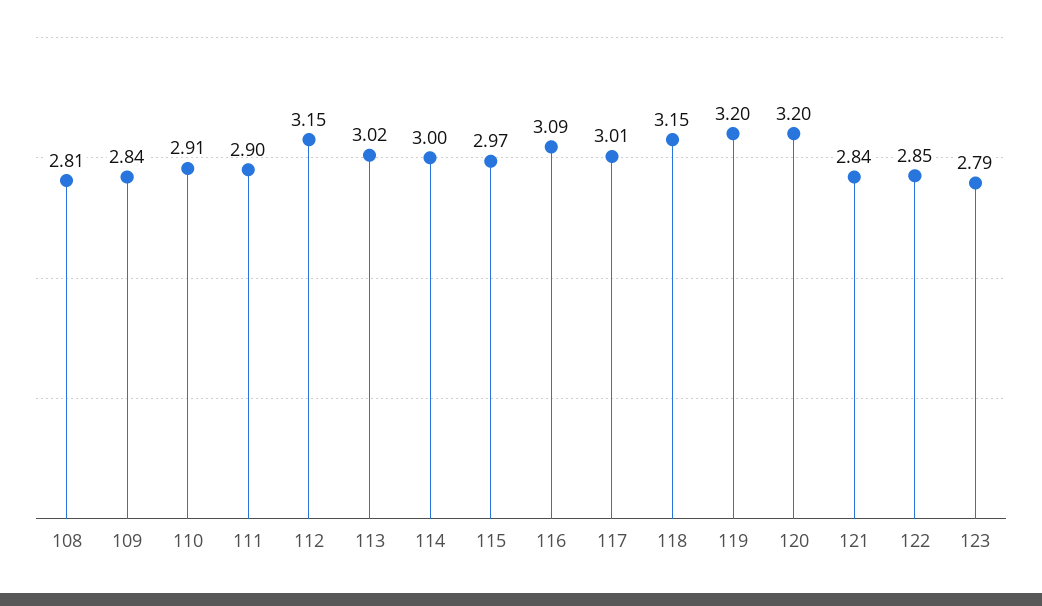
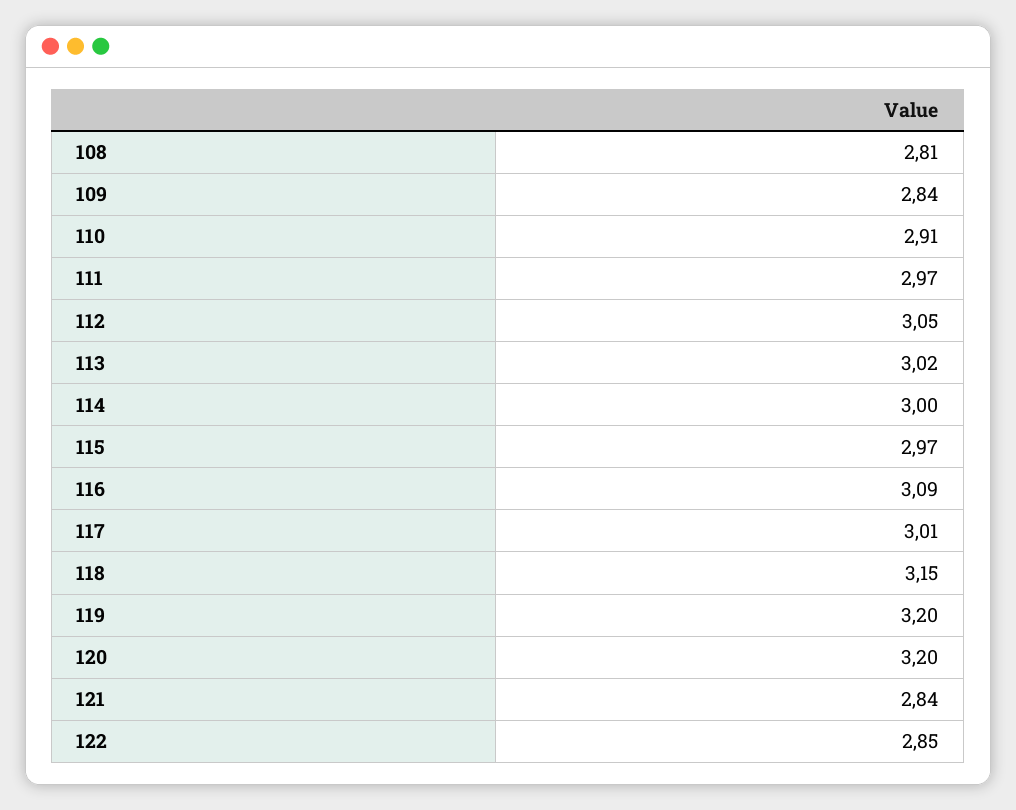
111: 2.9 -> 2.97
112: 3.15 -> 3.05
123: 2.79 -> none

